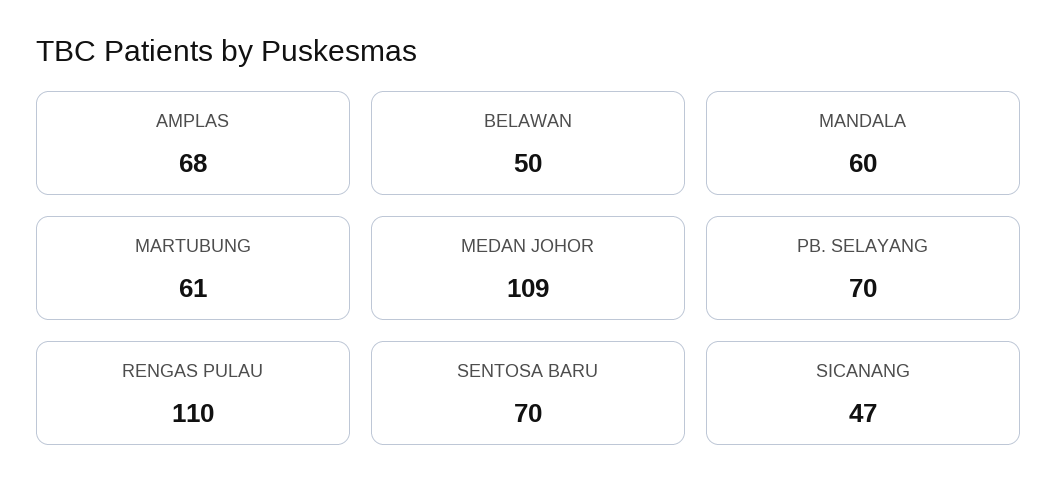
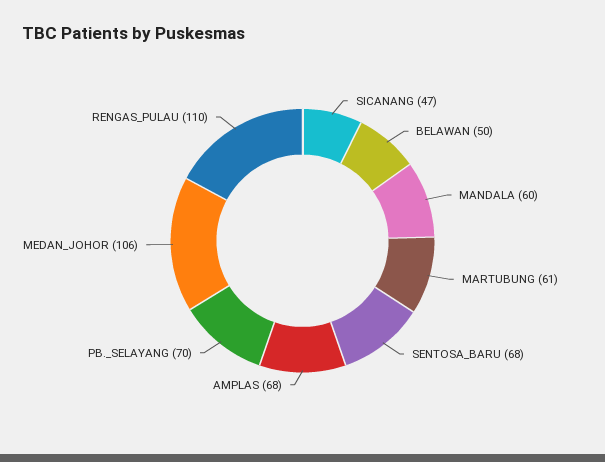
MEDAN JOHOR: 109 -> 106
SENTOSA BARU: 70 -> 68

